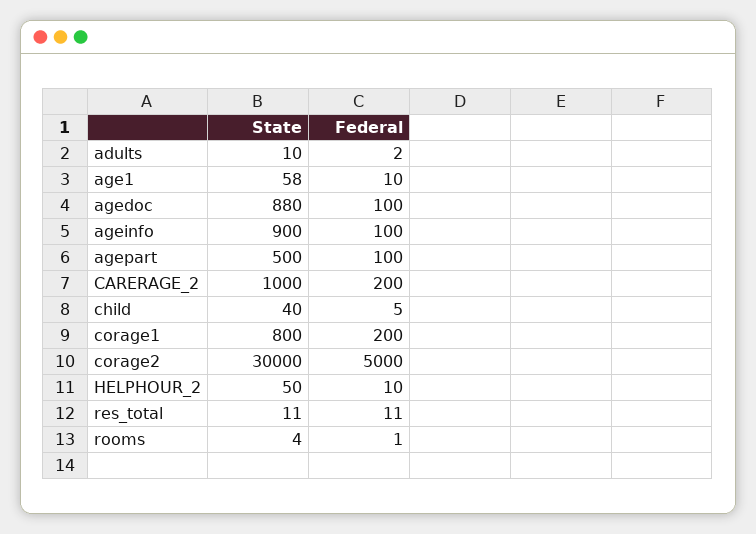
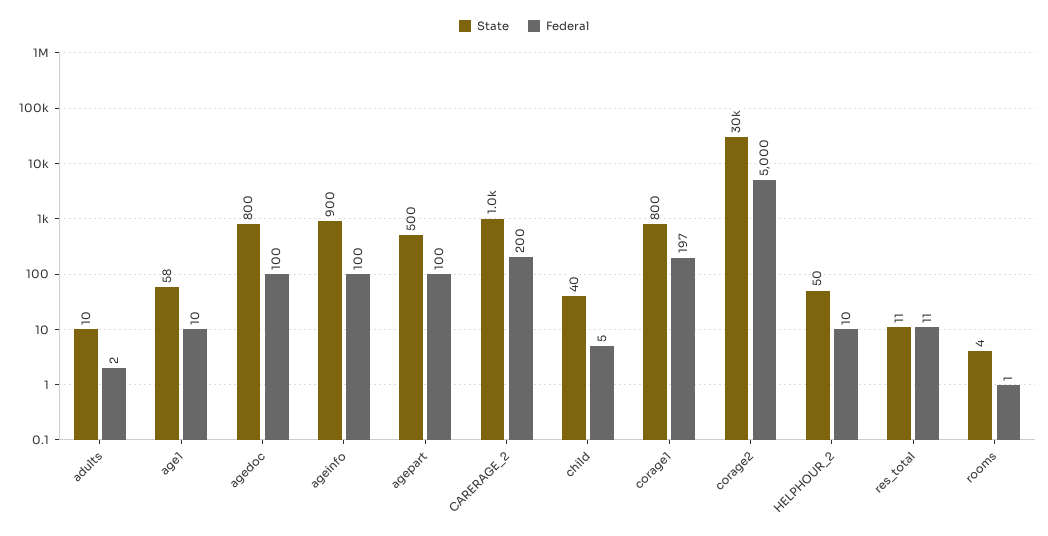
State, agedoc: 880 -> 800
Federal, corage1: 200 -> 197

